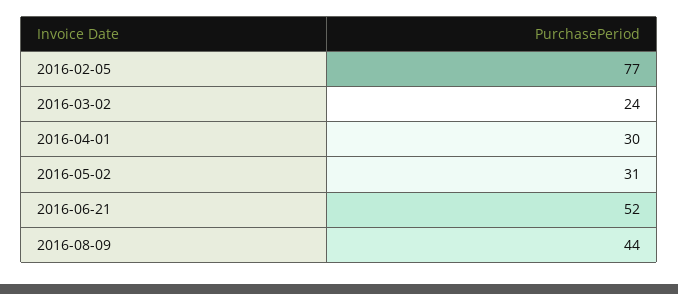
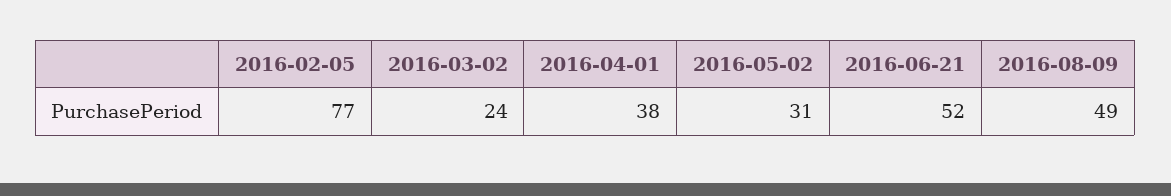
2016-04-01: 30 -> 38
2016-08-09: 44 -> 49

